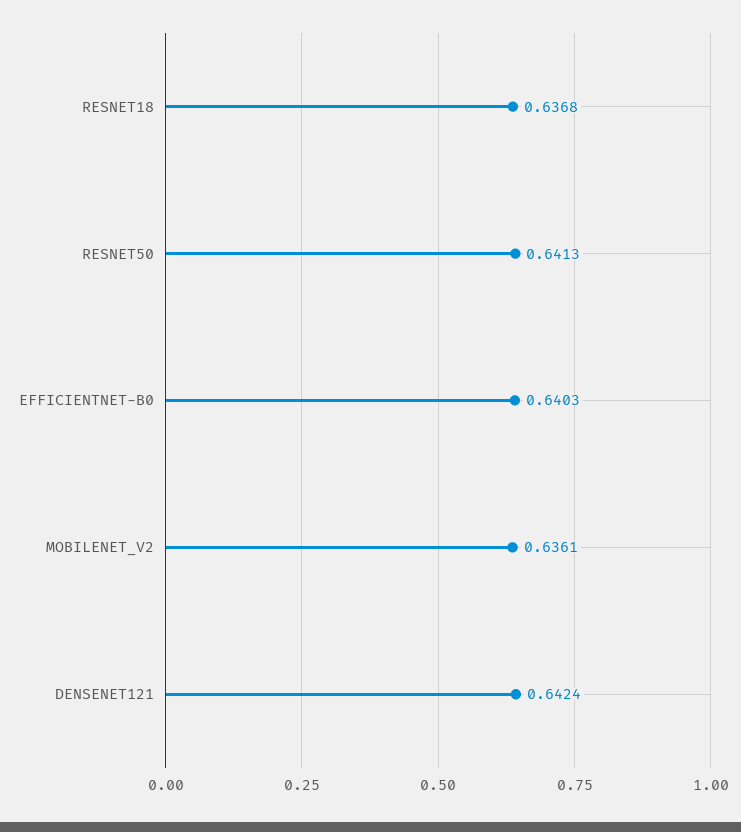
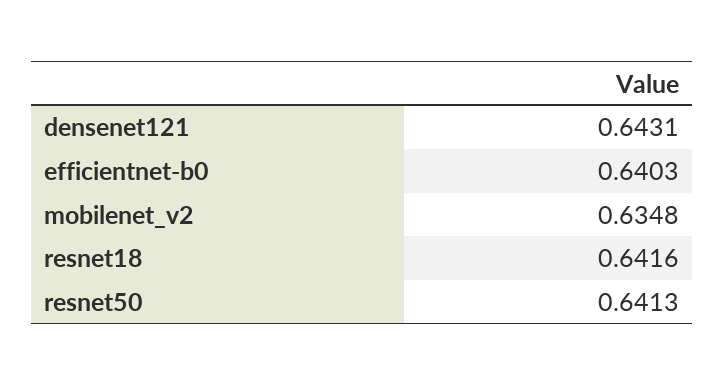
RESNET18: 0.6368 -> 0.6416
MOBILENET_V2: 0.6361 -> 0.6348
DENSENET121: 0.6424 -> 0.6431

